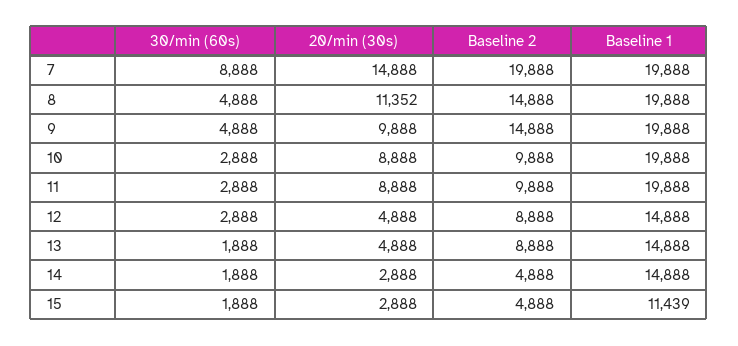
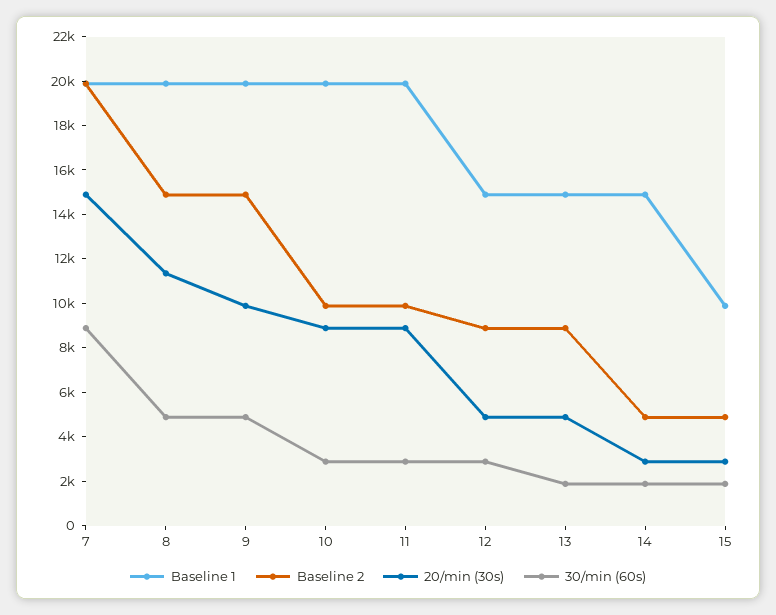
Baseline 1, 15: 11439 -> 10000

